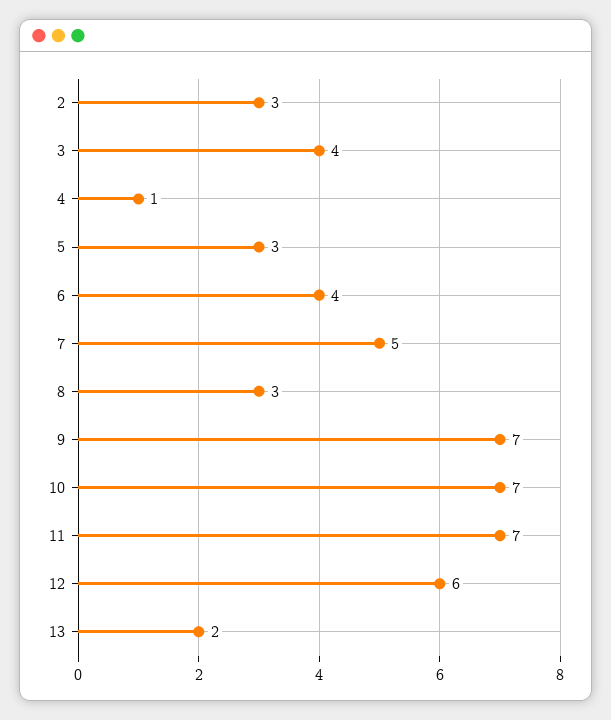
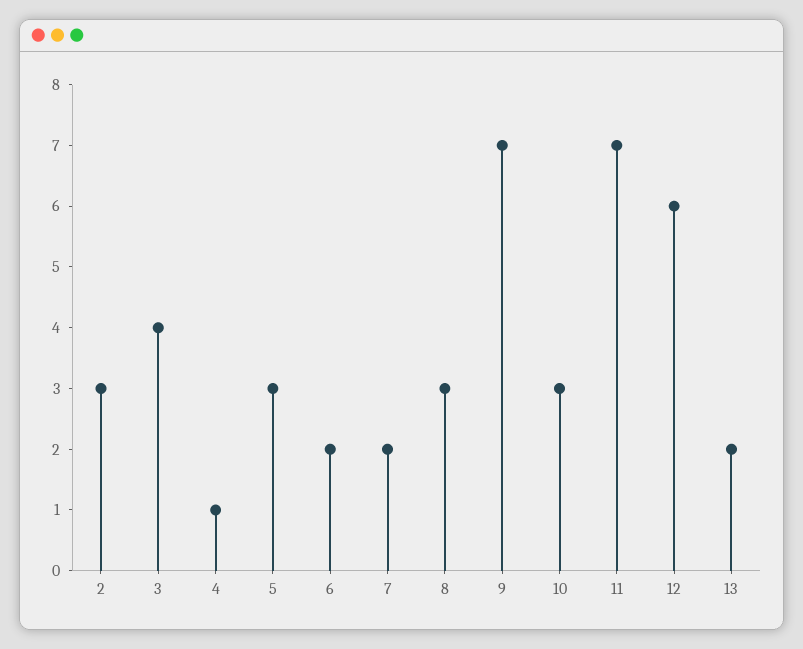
6: 4 -> 2
7: 5 -> 2
10: 7 -> 3

